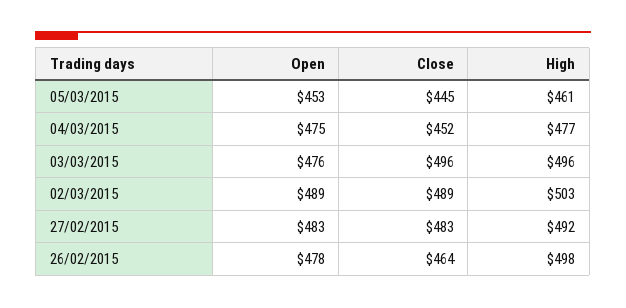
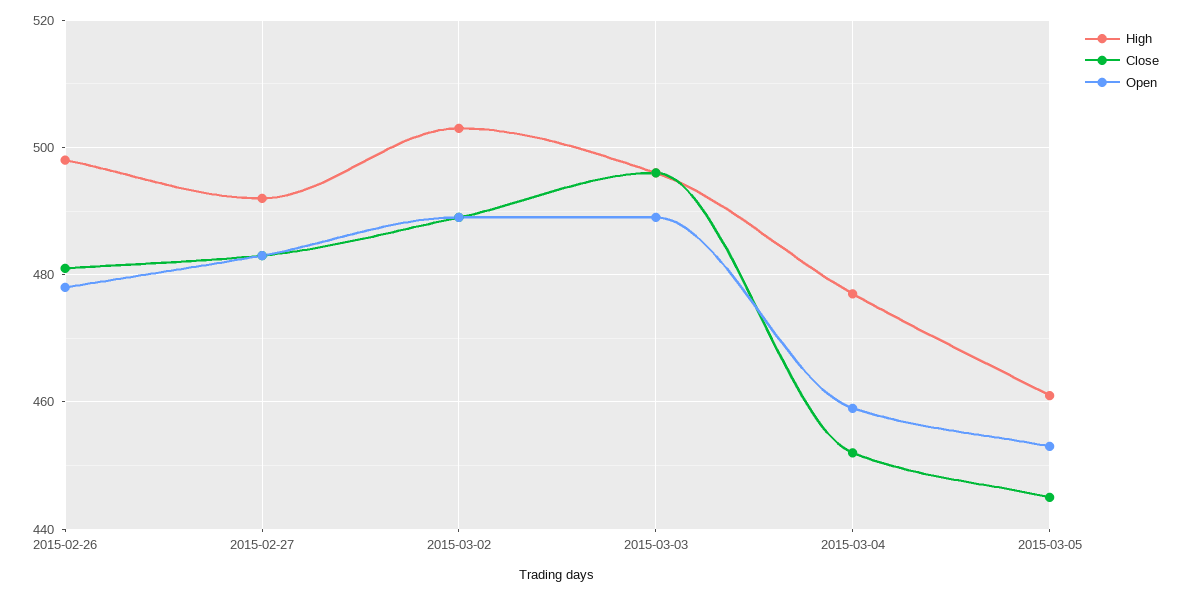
Open, 04/03/2015: 475 -> 460
Open, 03/03/2015: 476 -> 490
Close, 26/02/2015: 464 -> 480

